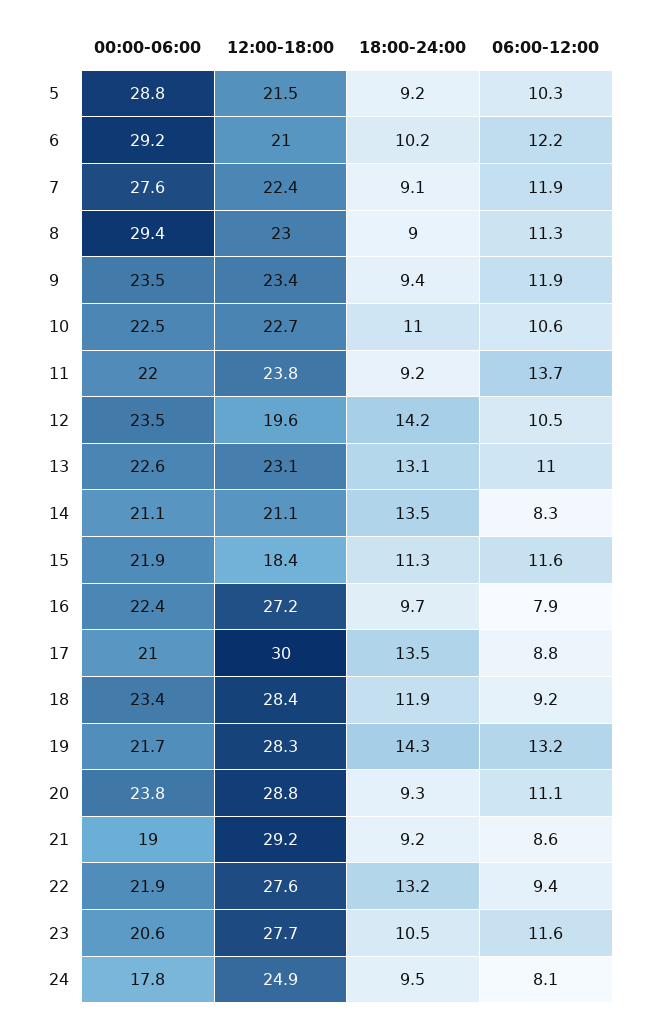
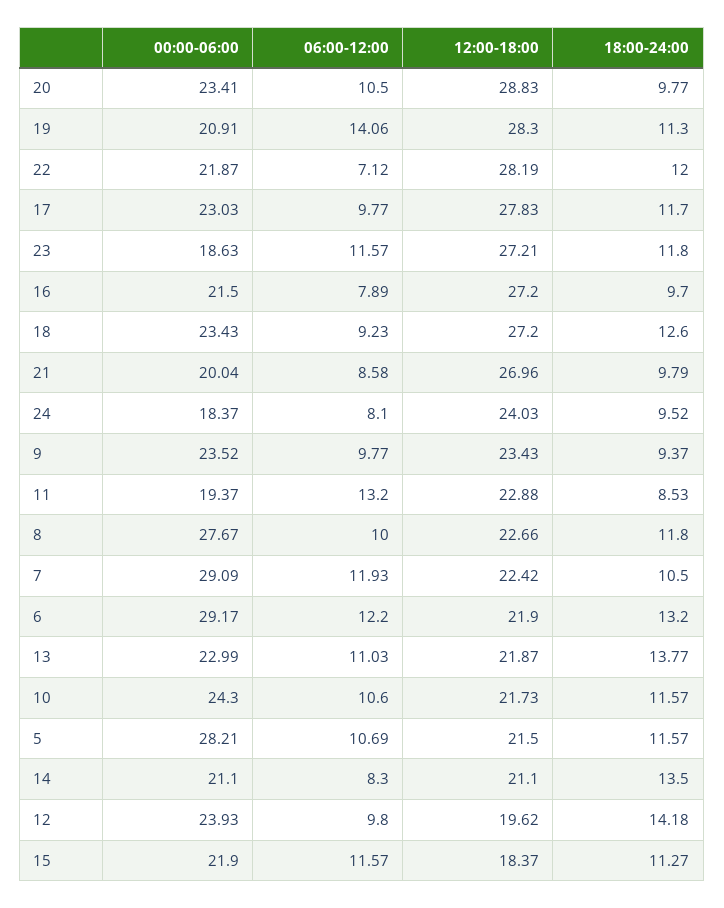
00:00-06:00, 5: 28.8 -> 28.21
18:00-24:00, 5: 9.2 -> 11.57
06:00-12:00, 5: 10.3 -> 10.69
12:00-18:00, 6: 21 -> 21.9
18:00-24:00, 6: 10.2 -> 13.2
00:00-06:00, 7: 27.6 -> 29.09
18:00-24:00, 7: 9.1 -> 10.5
00:00-06:00, 8: 29.4 -> 27.67
12:00-18:00, 8: 23 -> 22.66
18:00-24:00, 8: 9 -> 11.8
06:00-12:00, 8: 11.3 -> 10
06:00-12:00, 9: 11.9 -> 9.77
00:00-06:00, 10: 22.5 -> 24.3
12:00-18:00, 10: 22.7 -> 21.73
18:00-24:00, 10: 11 -> 11.57
00:00-06:00, 11: 22 -> 19.37
12:00-18:00, 11: 23.8 -> 22.88
18:00-24:00, 11: 9.2 -> 8.53
06:00-12:00, 11: 13.7 -> 13.2
00:00-06:00, 12: 23.5 -> 23.93
06:00-12:00, 12: 10.5 -> 9.8
00:00-06:00, 13: 22.6 -> 22.99
12:00-18:00, 13: 23.1 -> 21.87
18:00-24:00, 13: 13.1 -> 13.77
00:00-06:00, 16: 22.4 -> 21.5
00:00-06:00, 17: 21 -> 23.03
12:00-18:00, 17: 30 -> 27.83
18:00-24:00, 17: 13.5 -> 11.7
06:00-12:00, 17: 8.8 -> 9.77
12:00-18:00, 18: 28.4 -> 27.2
18:00-24:00, 18: 11.9 -> 12.6
00:00-06:00, 19: 21.7 -> 20.91
18:00-24:00, 19: 14.3 -> 11.3
06:00-12:00, 19: 13.2 -> 14.06
00:00-06:00, 20: 23.8 -> 23.41
18:00-24:00, 20: 9.3 -> 9.77
06:00-12:00, 20: 11.1 -> 10.5
00:00-06:00, 21: 19 -> 20.04
12:00-18:00, 21: 29.2 -> 26.96
18:00-24:00, 21: 9.2 -> 9.79
12:00-18:00, 22: 27.6 -> 28.19
18:00-24:00, 22: 13.2 -> 12
06:00-12:00, 22: 9.4 -> 7.12
00:00-06:00, 23: 20.6 -> 18.63
12:00-18:00, 23: 27.7 -> 27.21
18:00-24:00, 23: 10.5 -> 11.8
00:00-06:00, 24: 17.8 -> 18.37
12:00-18:00, 24: 24.9 -> 24.03

